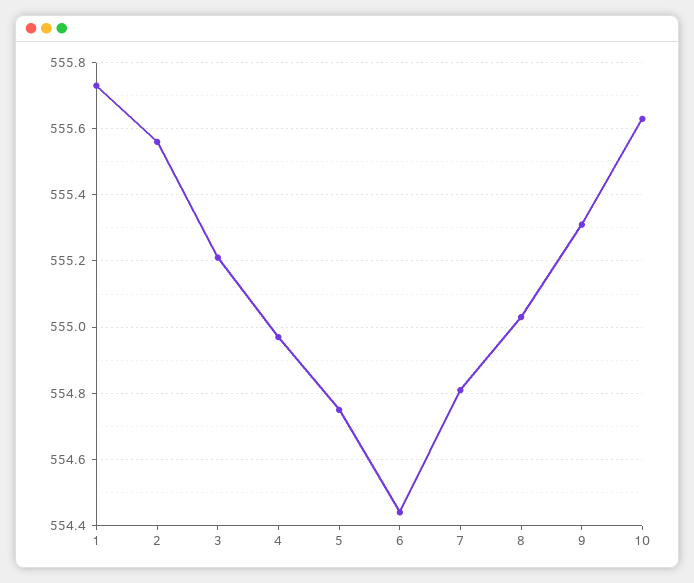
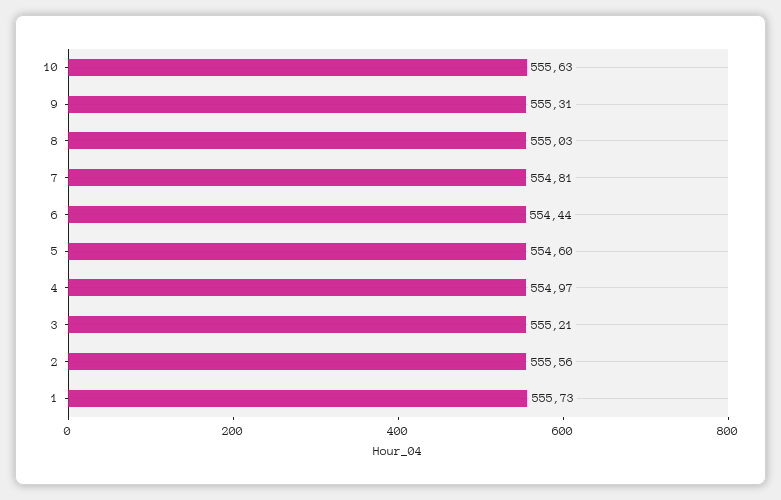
5: 554.75 -> 554.6

